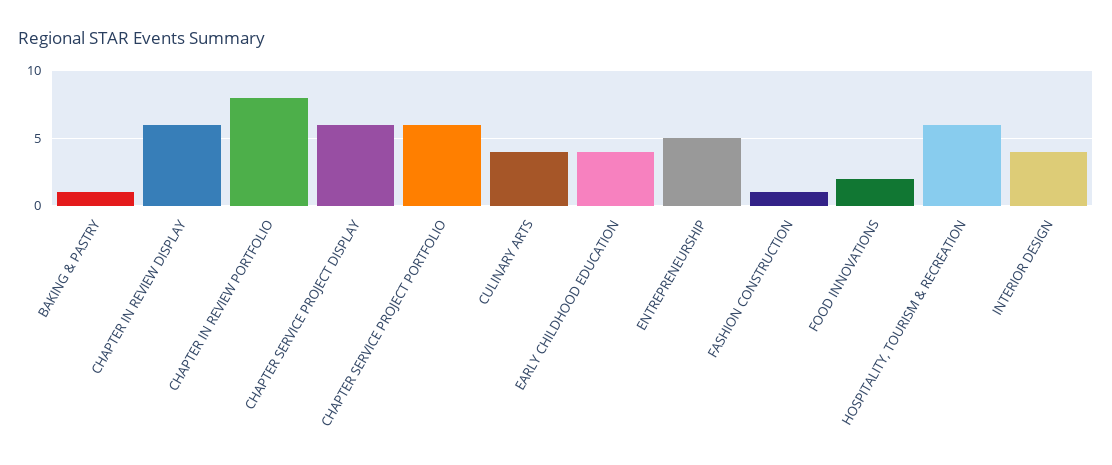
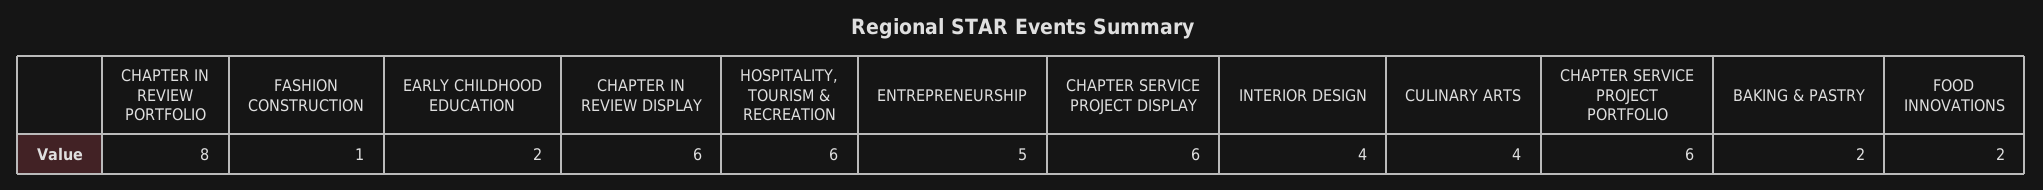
BAKING & PASTRY: 1 -> 2
EARLY CHILDHOOD EDUCATION: 4 -> 2

